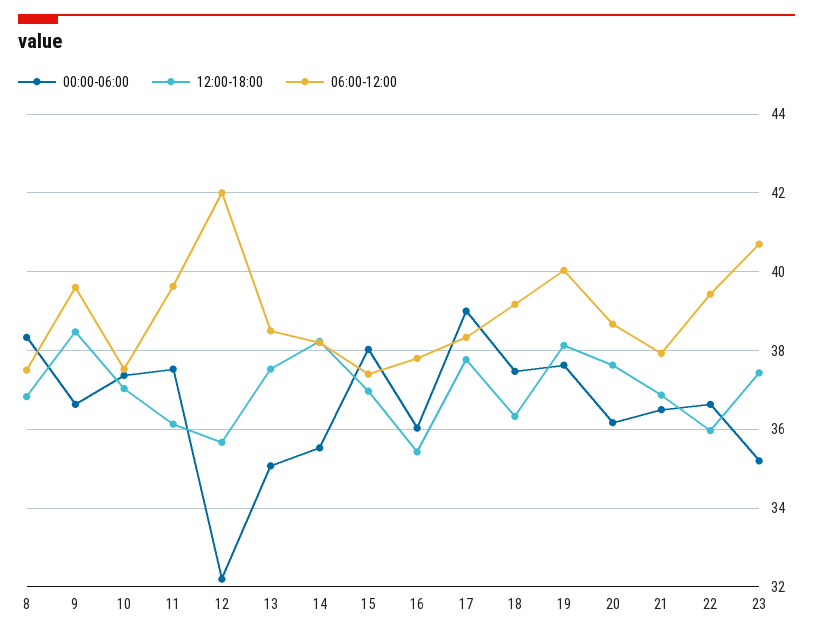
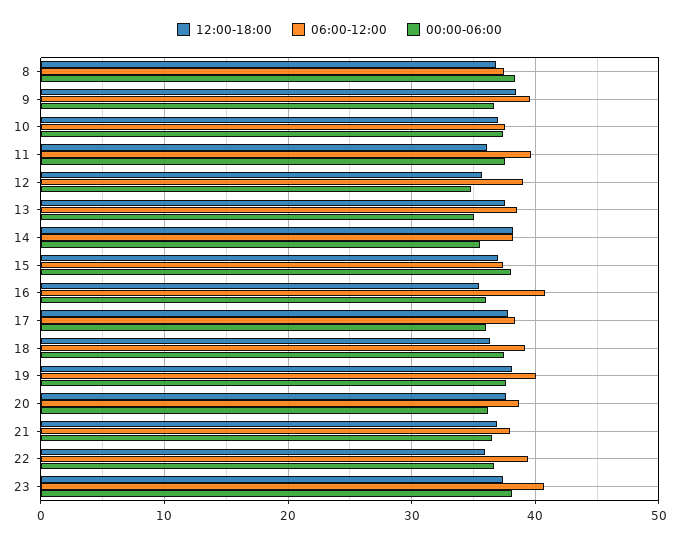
00:00-06:00, 12: 32.2 -> 35
06:00-12:00, 12: 42 -> 39
06:00-12:00, 16: 37.8 -> 41
00:00-06:00, 17: 39 -> 36
00:00-06:00, 23: 35.2 -> 38

